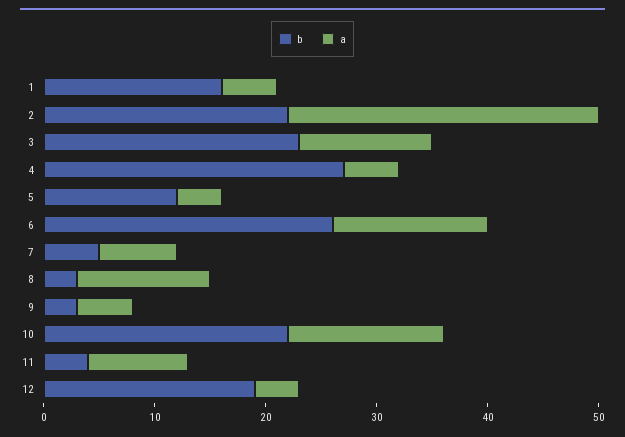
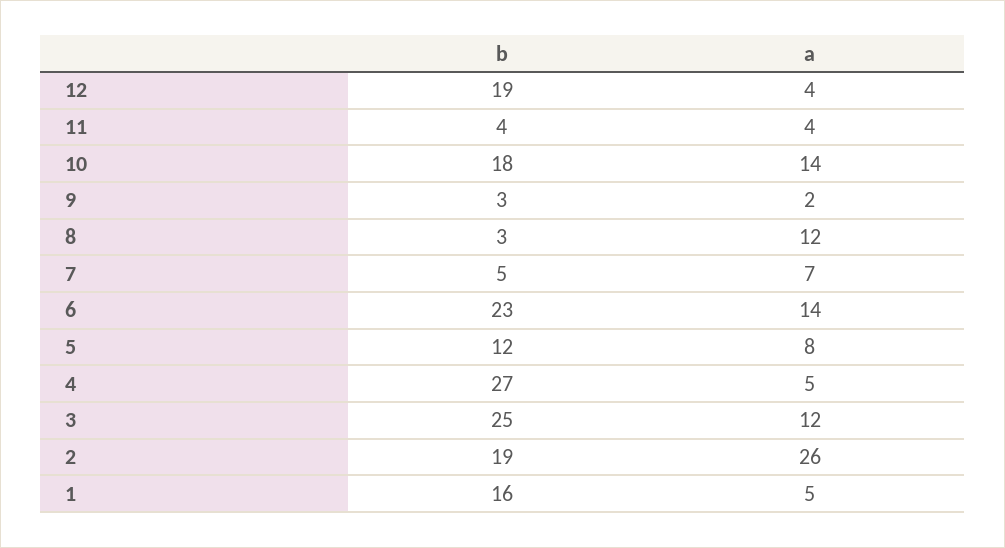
b, 2: 22 -> 19
a, 2: 28 -> 26
b, 3: 23 -> 25
a, 5: 4 -> 8
b, 6: 26 -> 23
a, 9: 5 -> 2
b, 10: 22 -> 18
a, 11: 9 -> 4

